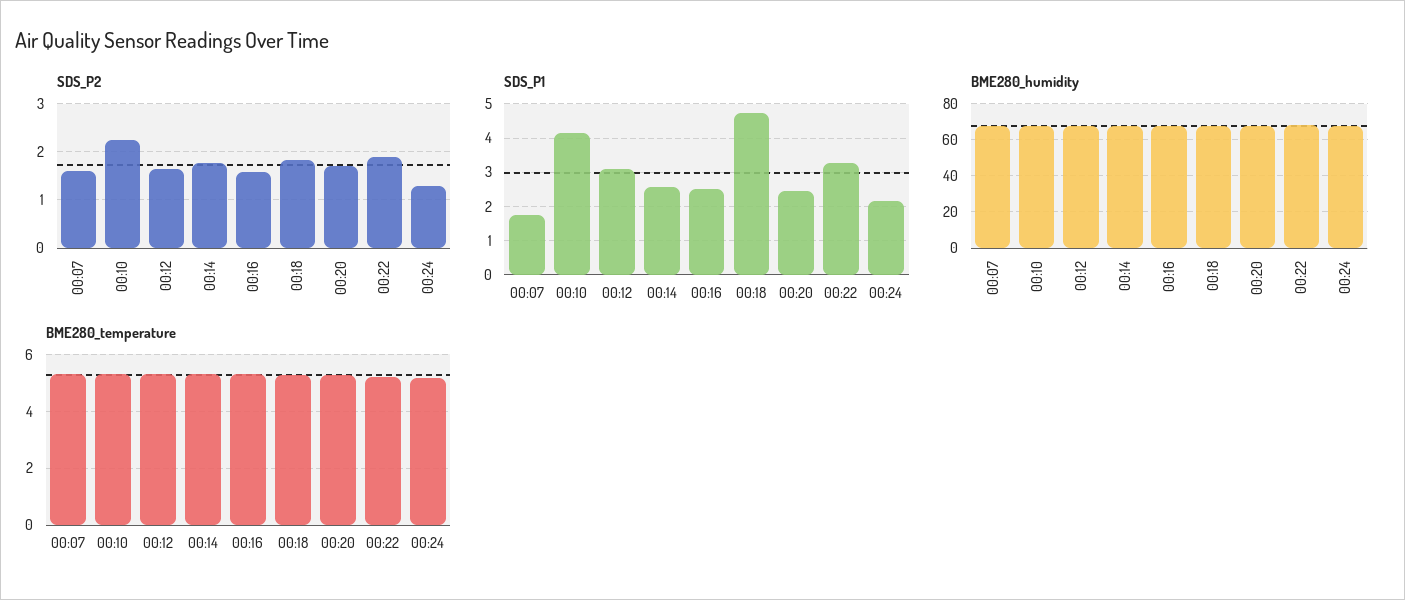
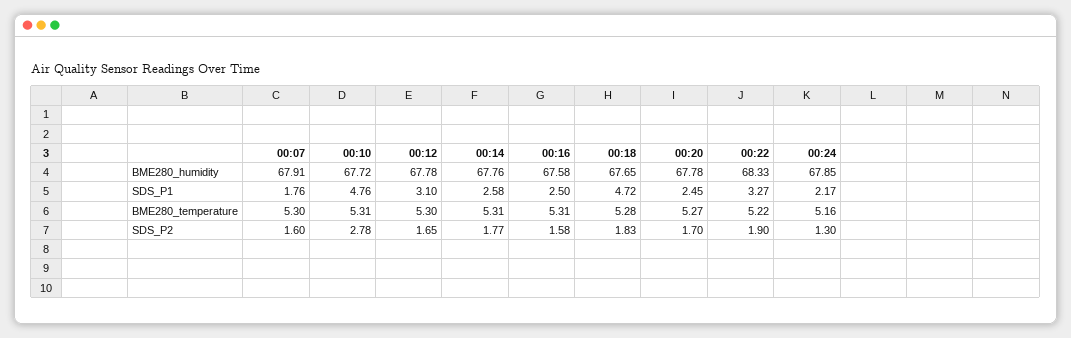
SDS_P2, 00:10: 2.2 -> 2.78
SDS_P1, 00:10: 4.2 -> 4.76

